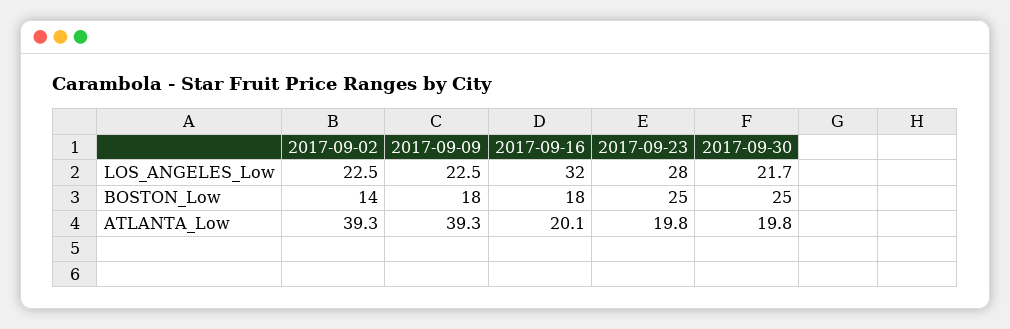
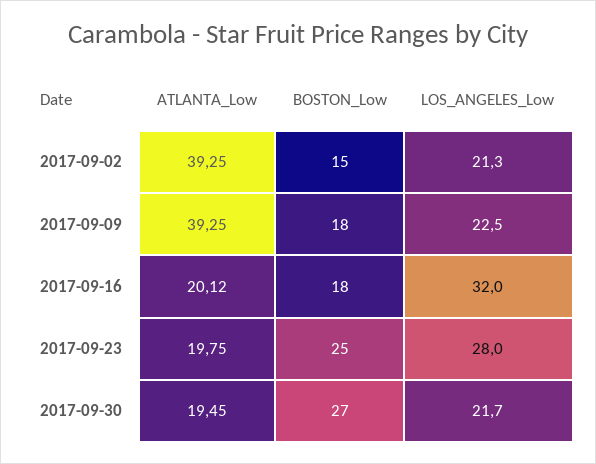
2017-09-02, LOS_ANGELES_Low: 22.5 -> 21.3
2017-09-02, BOSTON_Low: 14 -> 15
2017-09-30, BOSTON_Low: 25 -> 27
2017-09-30, ATLANTA_Low: 19.8 -> 19.45

